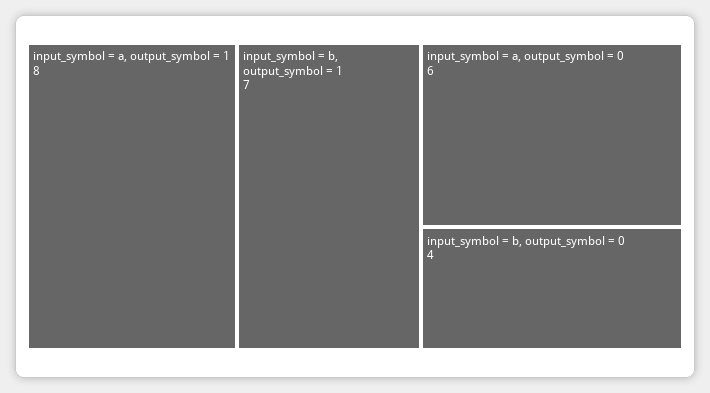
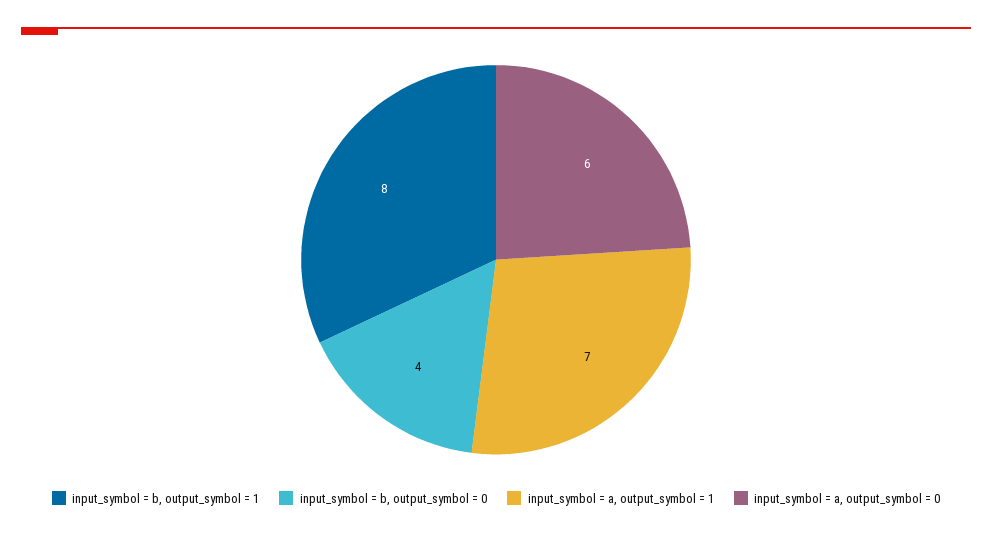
input_symbol = a, output_symbol = 1: 8 -> 7
input_symbol = b, output_symbol = 1: 7 -> 8

